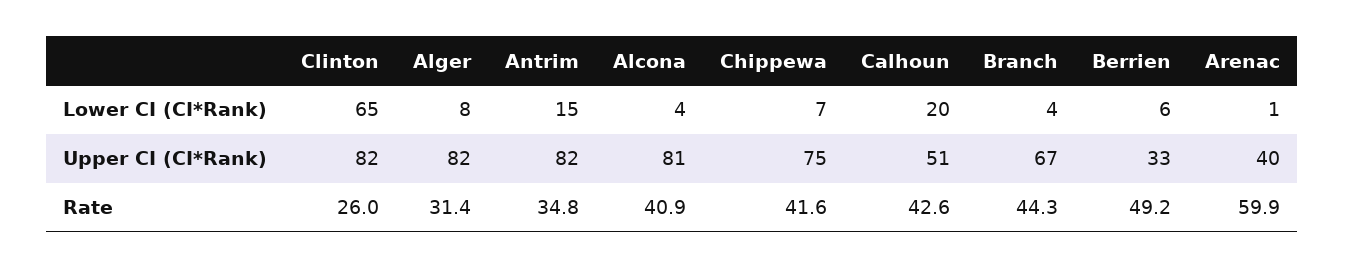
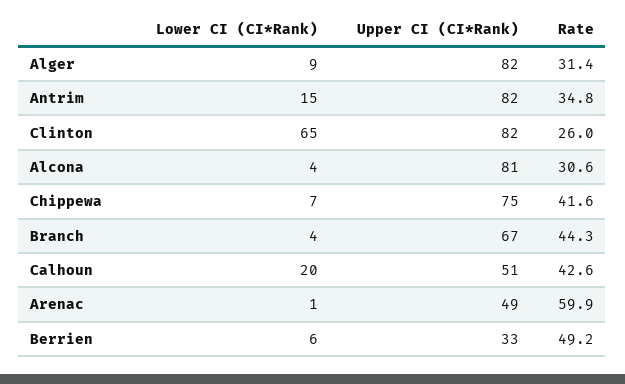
Alger, Lower CI (CI*Rank): 8 -> 9
Arenac, Upper CI (CI*Rank): 40 -> 49
Alcona, Rate: 40.9 -> 30.6

